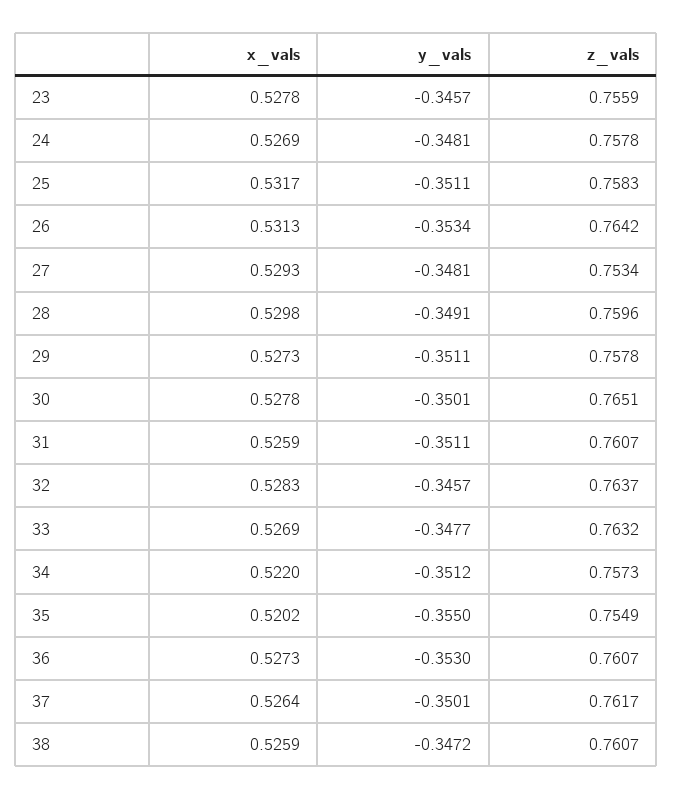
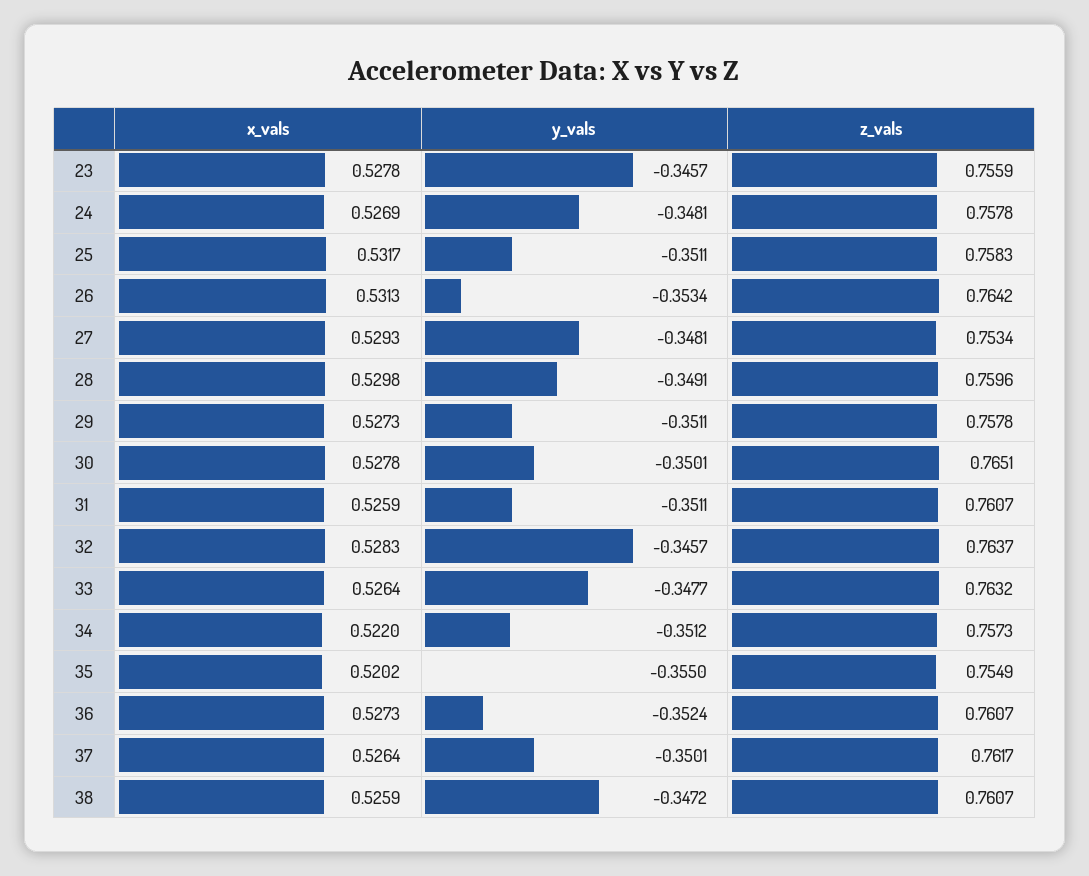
x_vals, 33: 0.5269 -> 0.5264
y_vals, 36: -0.353 -> -0.3524

